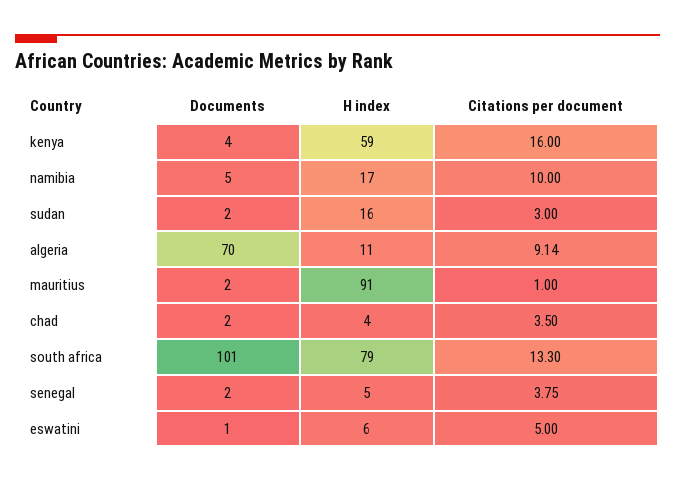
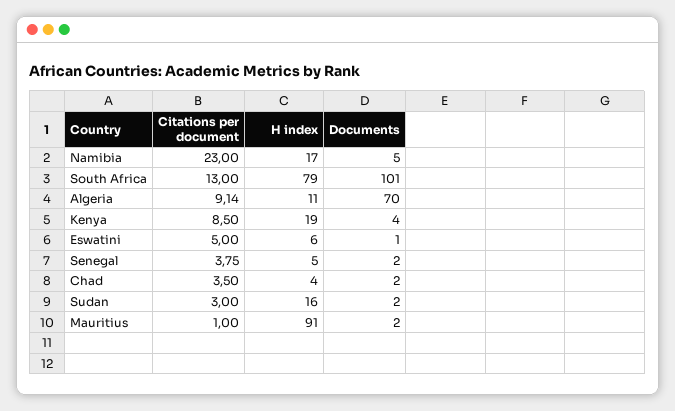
H index, kenya: 59 -> 19
Citations per document, kenya: 16 -> 8.5
Citations per document, namibia: 10 -> 23
Citations per document, south africa: 13.3 -> 13

